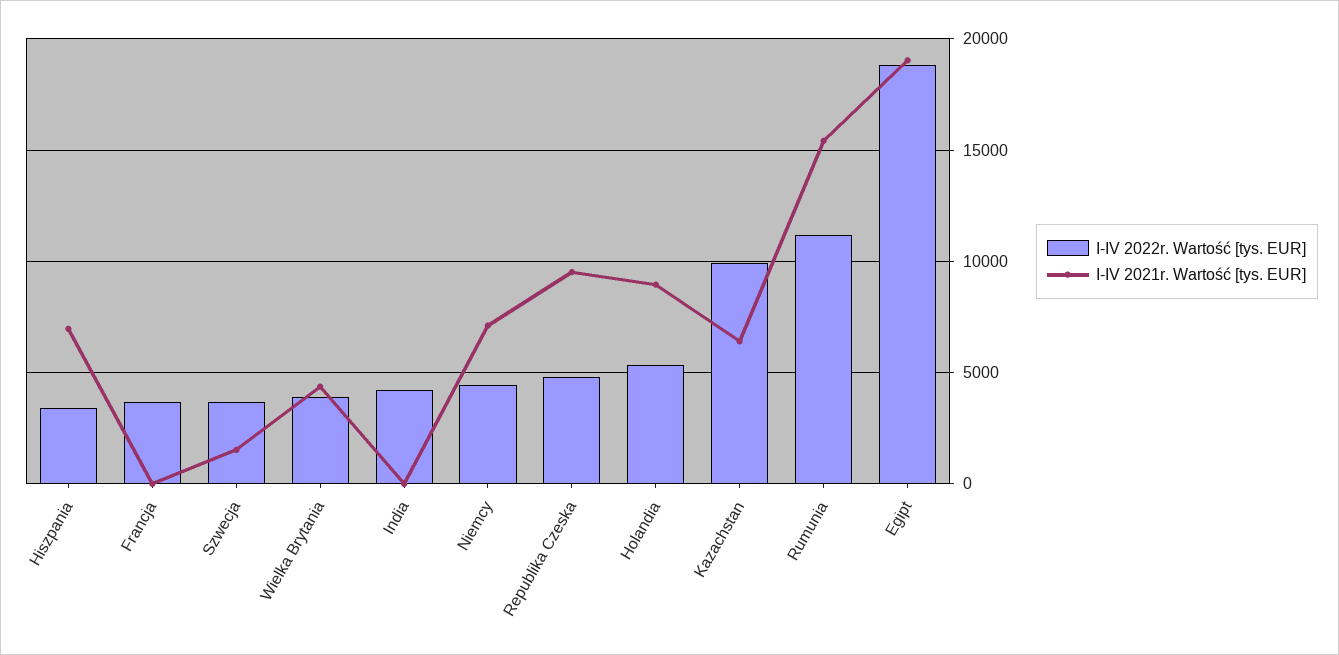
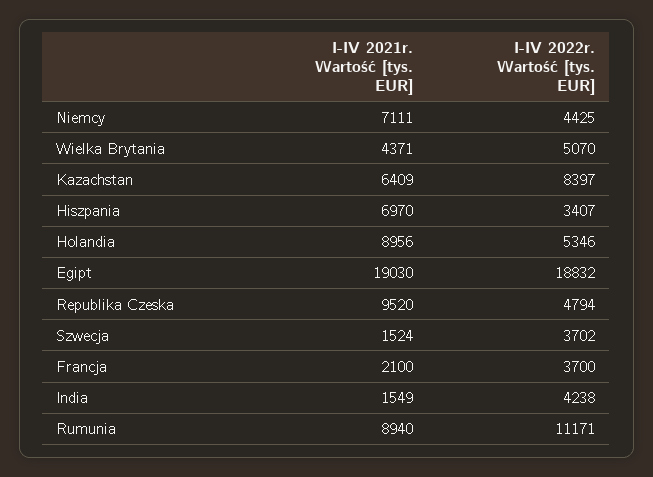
I-IV 2021r. Wartość [tys. EUR], Francja: 0 -> 2100
I-IV 2022r. Wartość [tys. EUR], Wielka Brytania: 4000 -> 5070
I-IV 2021r. Wartość [tys. EUR], India: 0 -> 1549
I-IV 2022r. Wartość [tys. EUR], Kazachstan: 10000 -> 8397
I-IV 2021r. Wartość [tys. EUR], Rumunia: 15500 -> 8940

